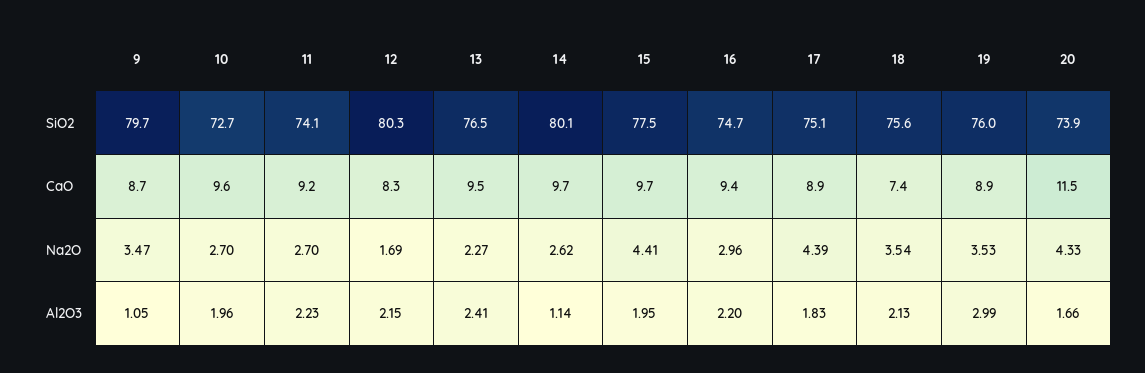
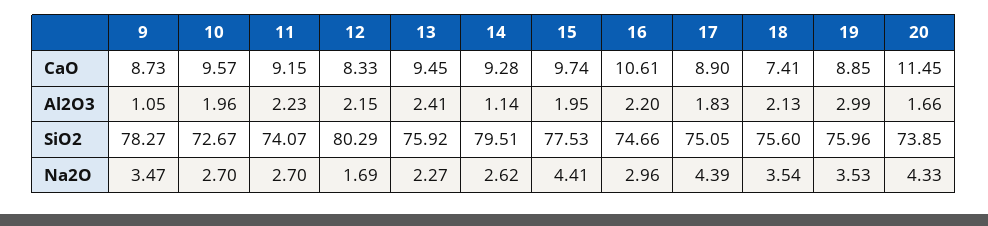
9, SiO2: 79.7 -> 78.27
13, SiO2: 76.5 -> 75.92
14, SiO2: 80.1 -> 79.51
14, CaO: 9.7 -> 9.28
16, CaO: 9.4 -> 10.61

